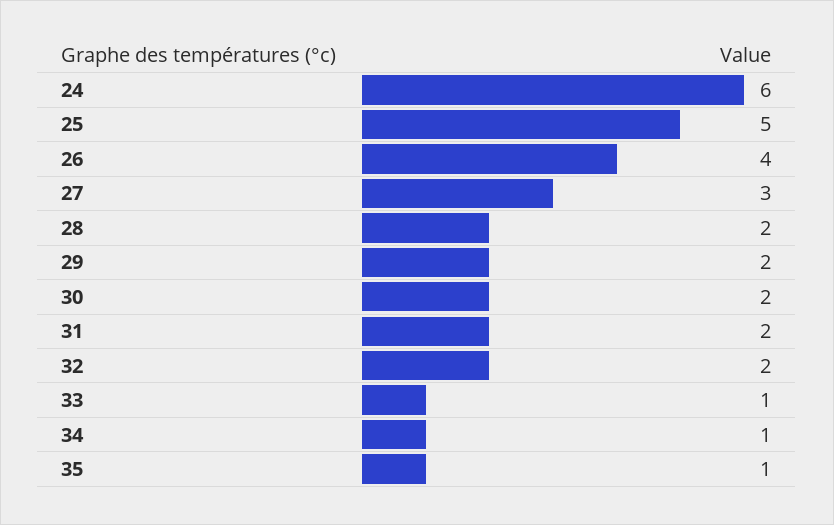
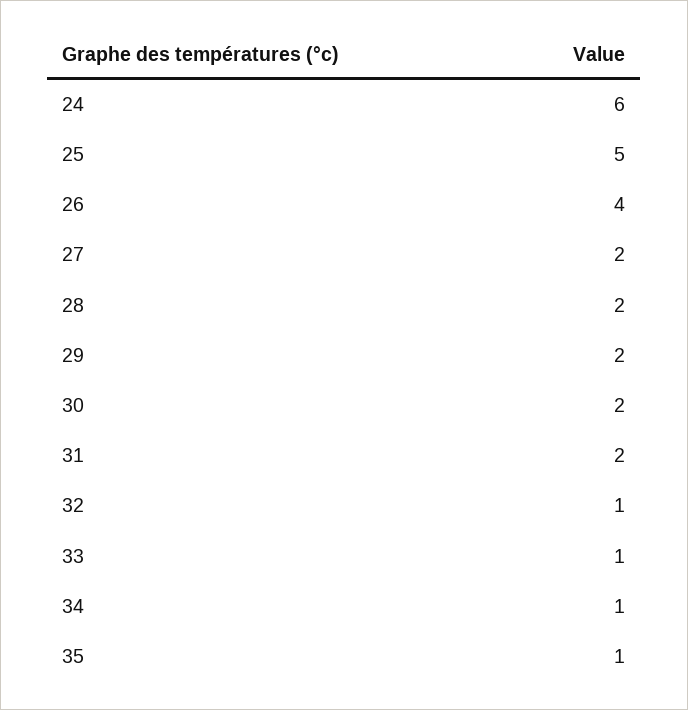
27: 3 -> 2
32: 2 -> 1

